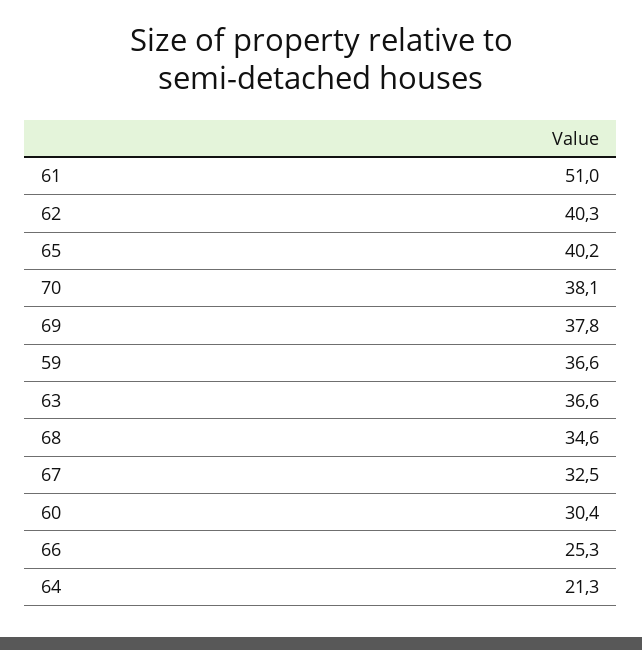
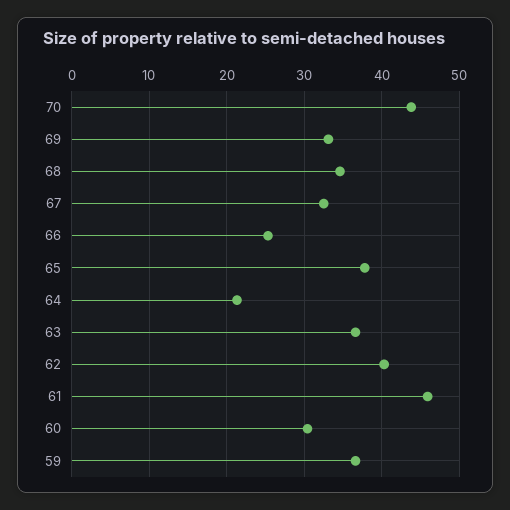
61: 51 -> 46
65: 40.2 -> 38
70: 38.1 -> 44
69: 37.8 -> 33

